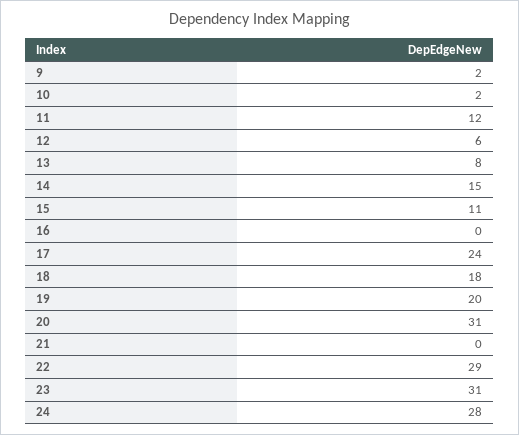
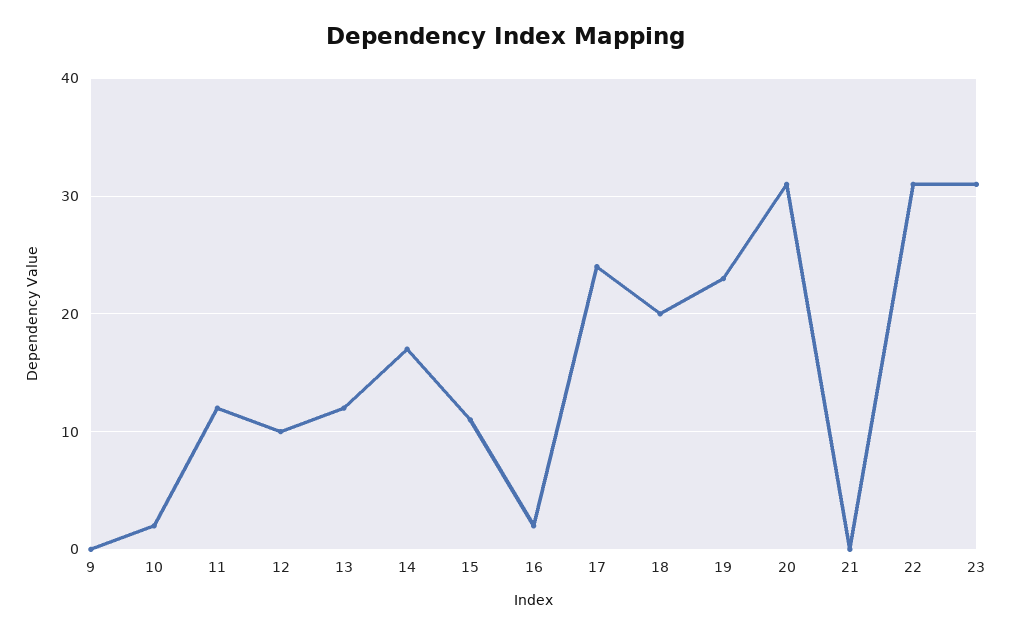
9: 2 -> 0
12: 6 -> 10
13: 8 -> 12
14: 15 -> 17
16: 0 -> 2
18: 18 -> 20
19: 20 -> 23
22: 29 -> 31
24: 28 -> none

